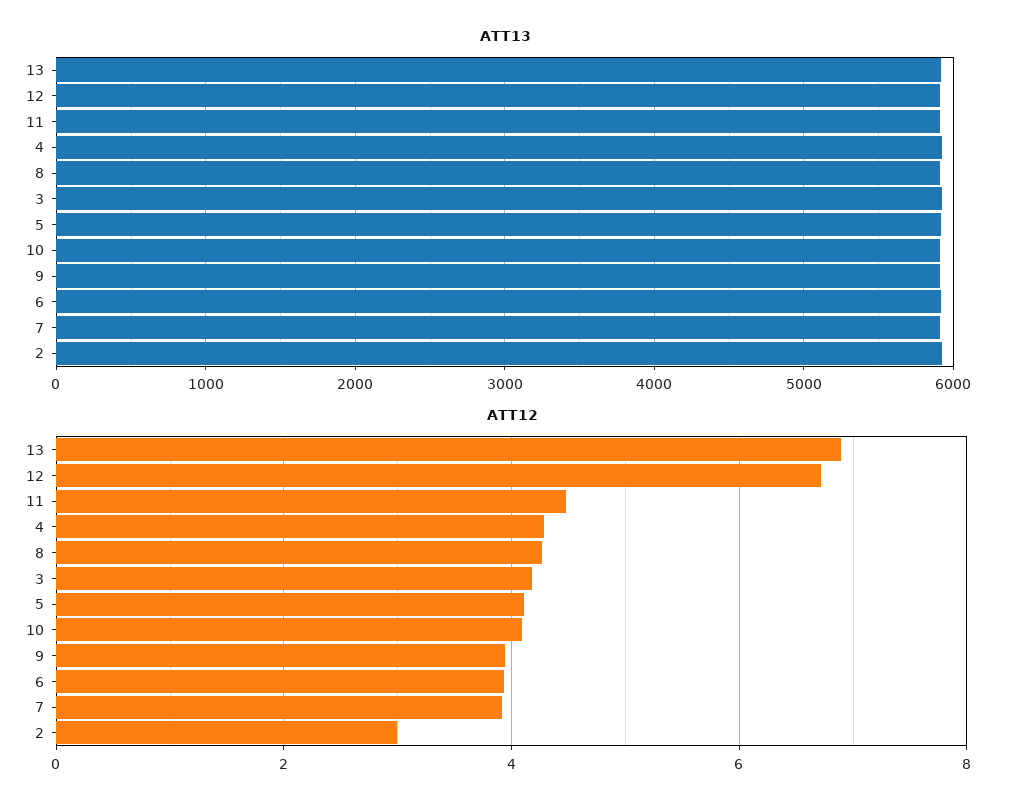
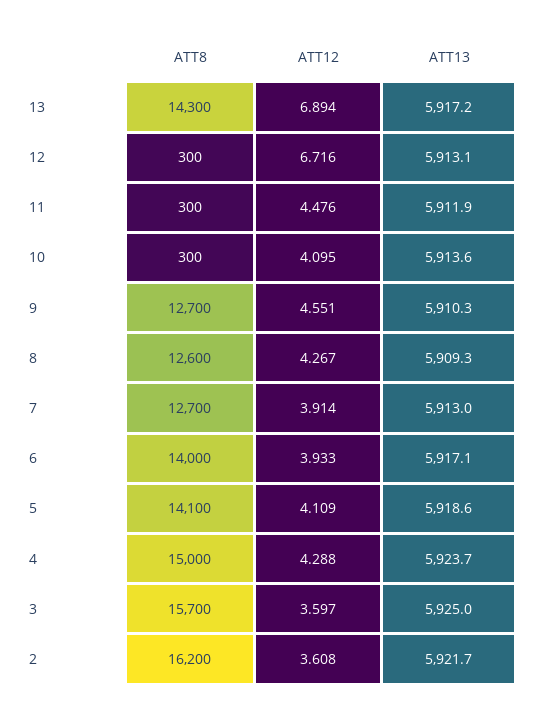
ATT12, 3: 4.2 -> 3.597
ATT12, 9: 4 -> 4.551
ATT12, 2: 3 -> 3.608
ATT8, 13: none -> 14300
ATT8, 12: none -> 300
ATT8, 11: none -> 300
ATT8, 10: none -> 300
ATT8, 9: none -> 12700
ATT8, 8: none -> 12600
ATT8, 7: none -> 12700
ATT8, 6: none -> 14000
ATT8, 5: none -> 14100
ATT8, 4: none -> 15000
ATT8, 3: none -> 15700
ATT8, 2: none -> 16200

